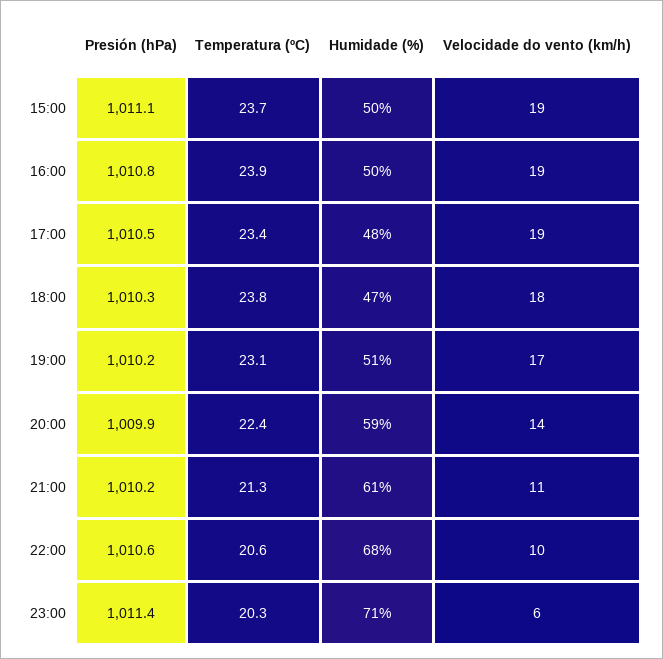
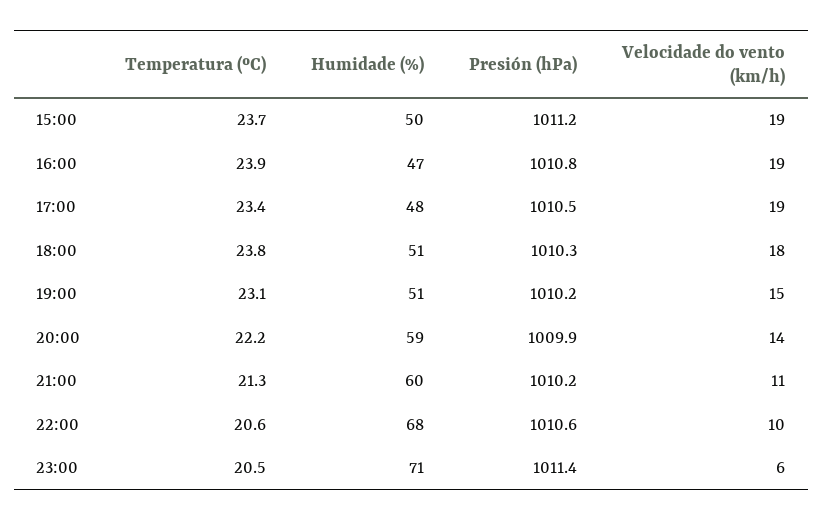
Presión (hPa), 15:00: 1011.1 -> 1011.2
Humidade (%), 16:00: 50 -> 47
Humidade (%), 18:00: 47 -> 51
Velocidade do vento (km/h), 19:00: 17 -> 15
Temperatura (ºC), 20:00: 22.4 -> 22.2
Humidade (%), 21:00: 61 -> 60
Temperatura (ºC), 23:00: 20.3 -> 20.5

